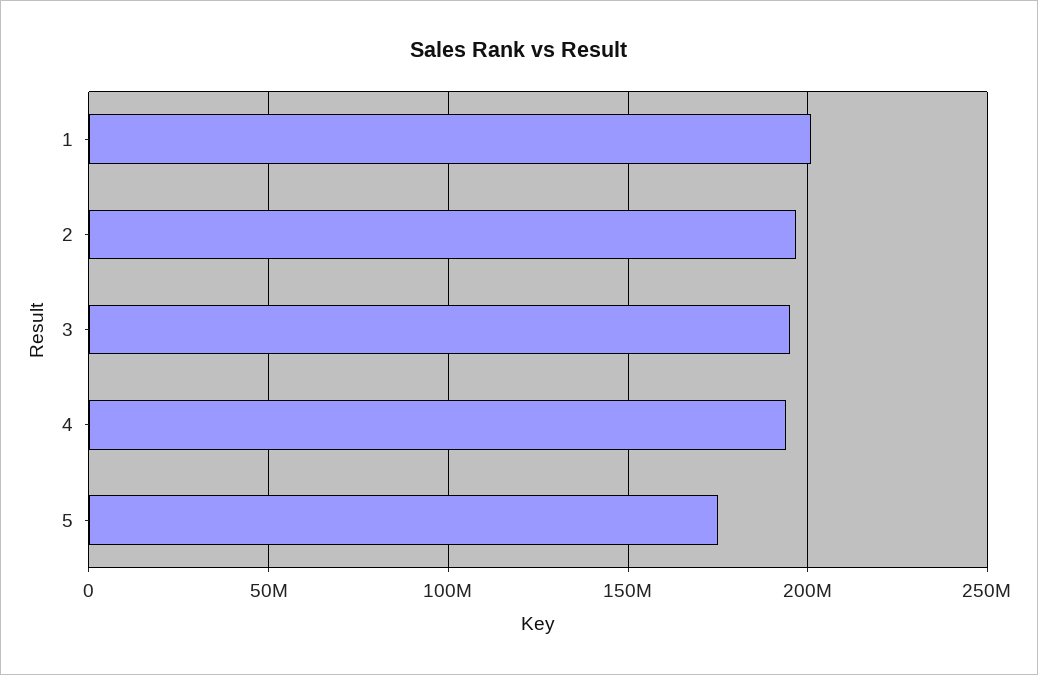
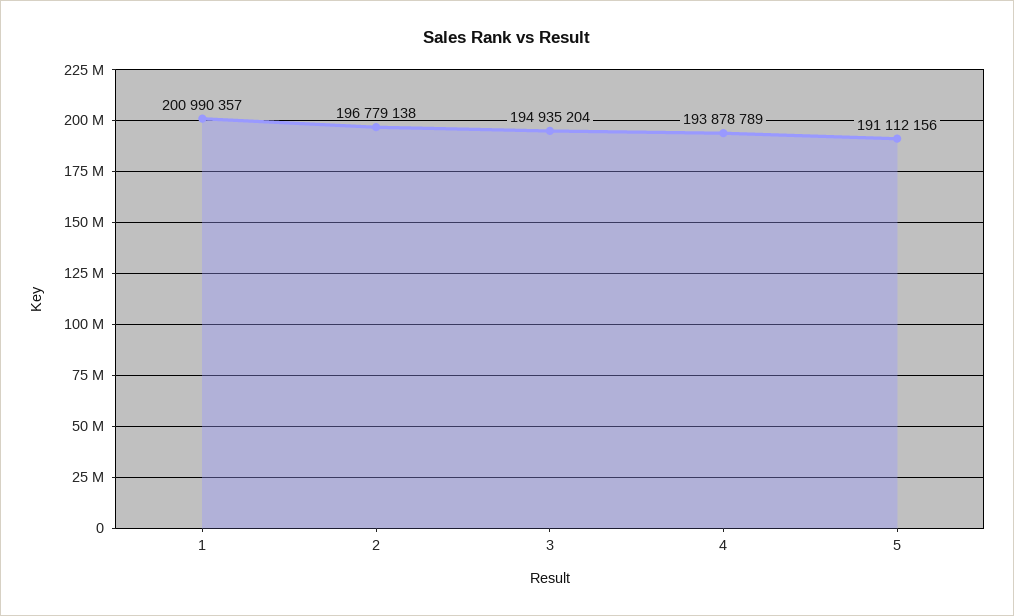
5: 175000000 -> 191112156

